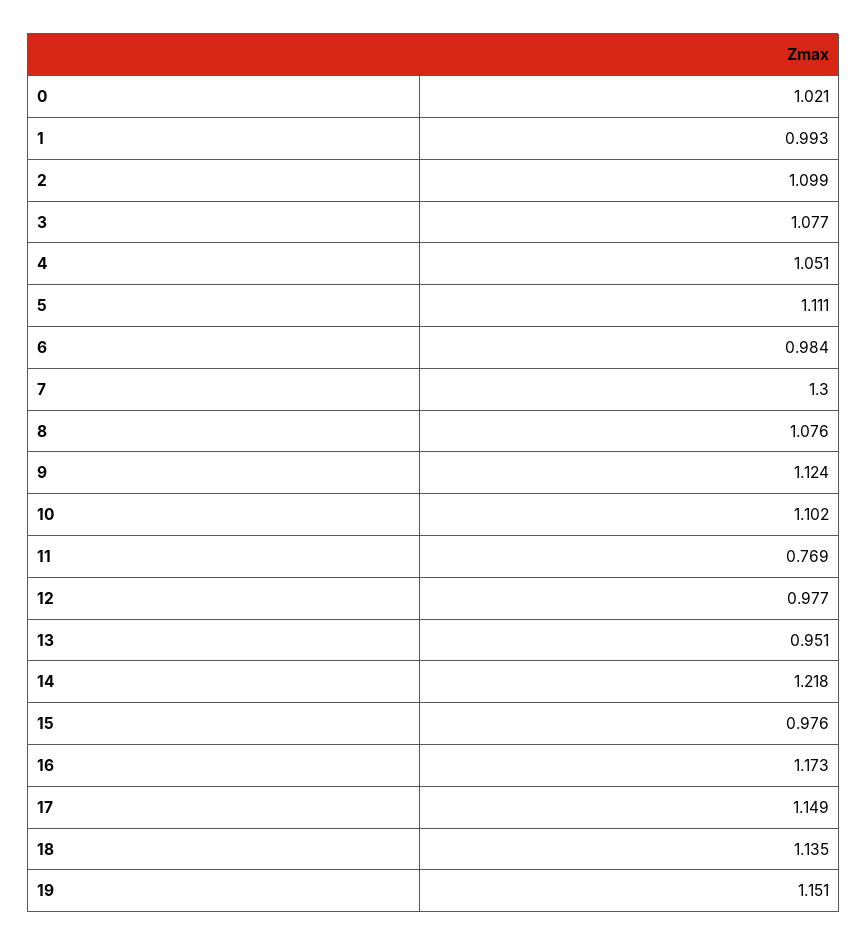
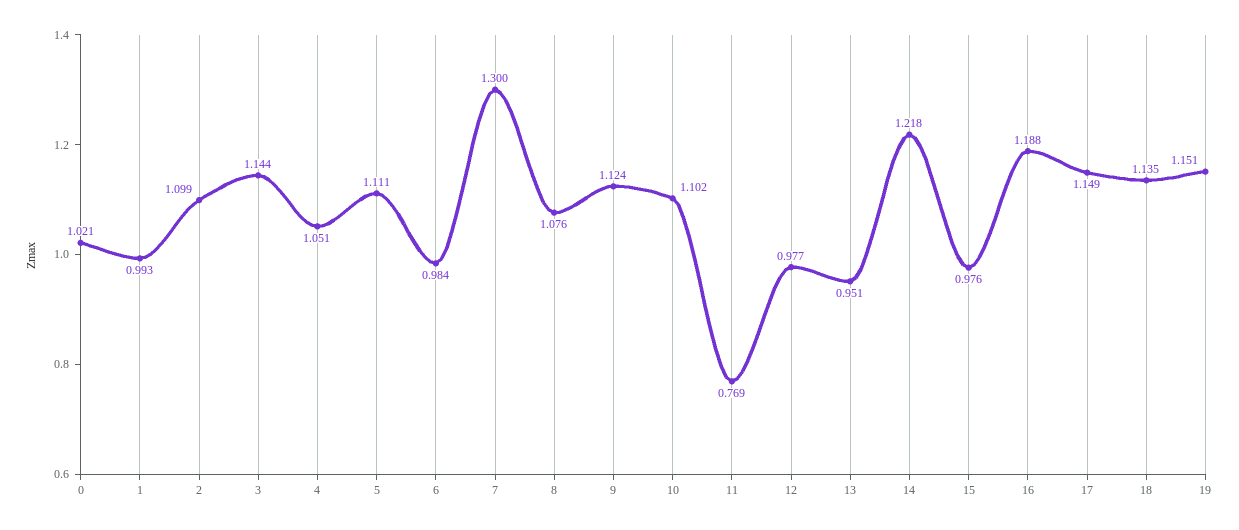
3: 1.077 -> 1.144
16: 1.173 -> 1.188

